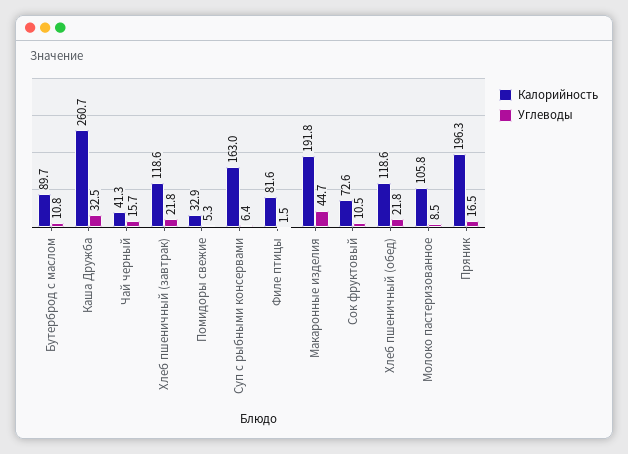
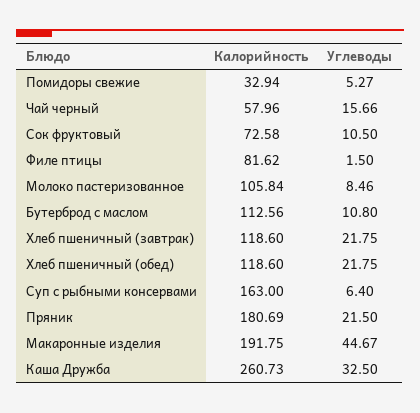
Калорийность, Бутерброд с маслом: 89.7 -> 112.56
Калорийность, Чай черный: 41.3 -> 57.96
Калорийность, Пряник: 196.3 -> 180.69
Углеводы, Пряник: 16.5 -> 21.5

